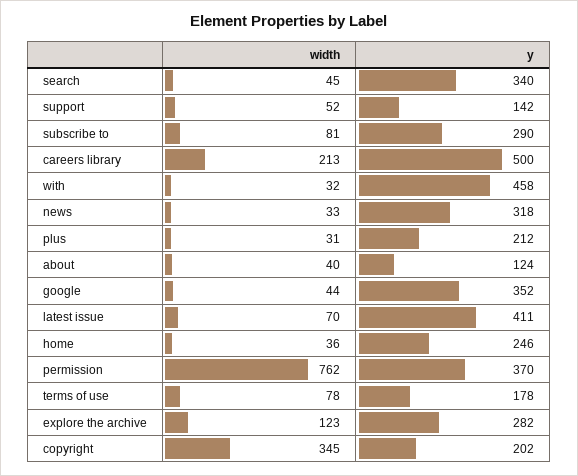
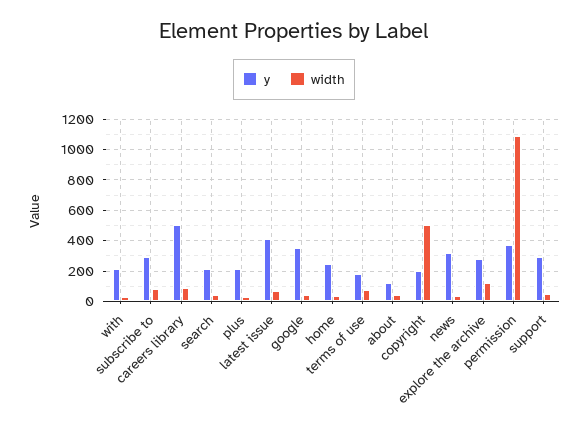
y, search: 340 -> 200
y, support: 142 -> 300
width, careers library: 213 -> 100
y, with: 458 -> 200
width, permission: 762 -> 1100
width, copyright: 345 -> 500

